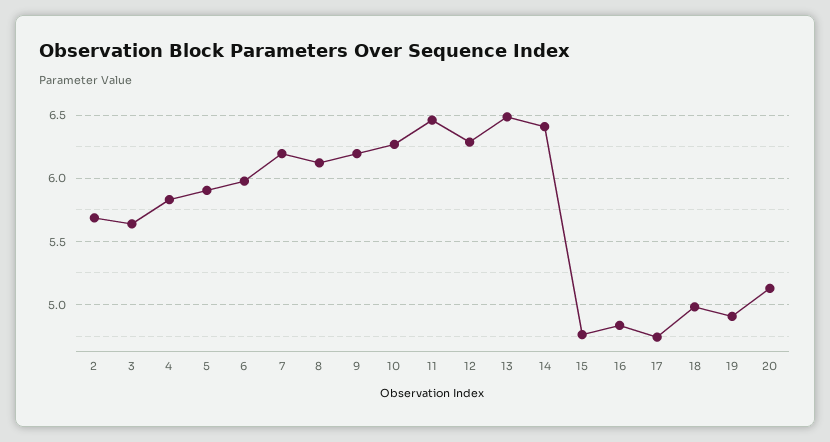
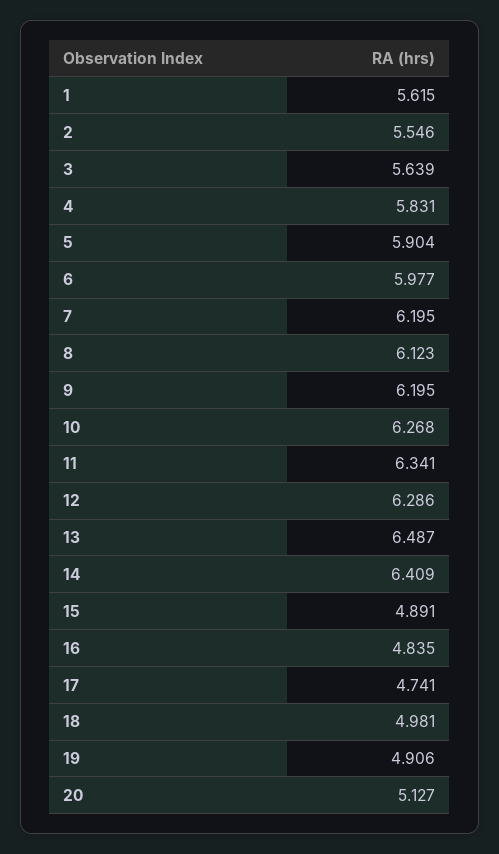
2: 5.7 -> 5.546
11: 6.45 -> 6.341
15: 4.75 -> 4.891
1: none -> 5.615

